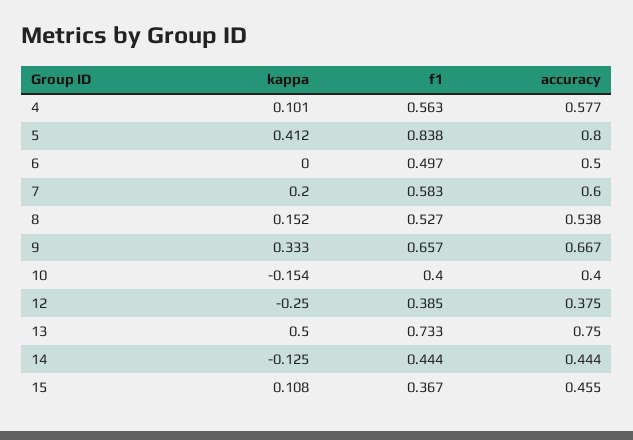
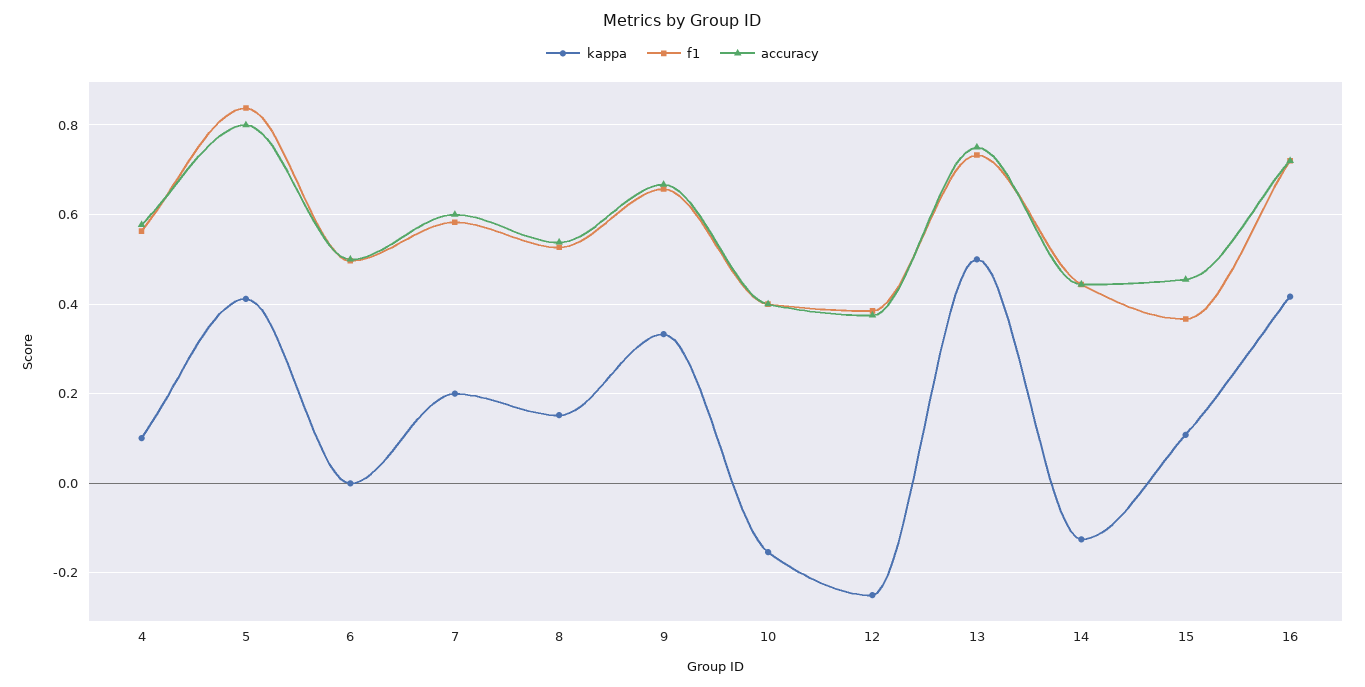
kappa, 16: none -> 0.42
f1, 16: none -> 0.72
accuracy, 16: none -> 0.72

